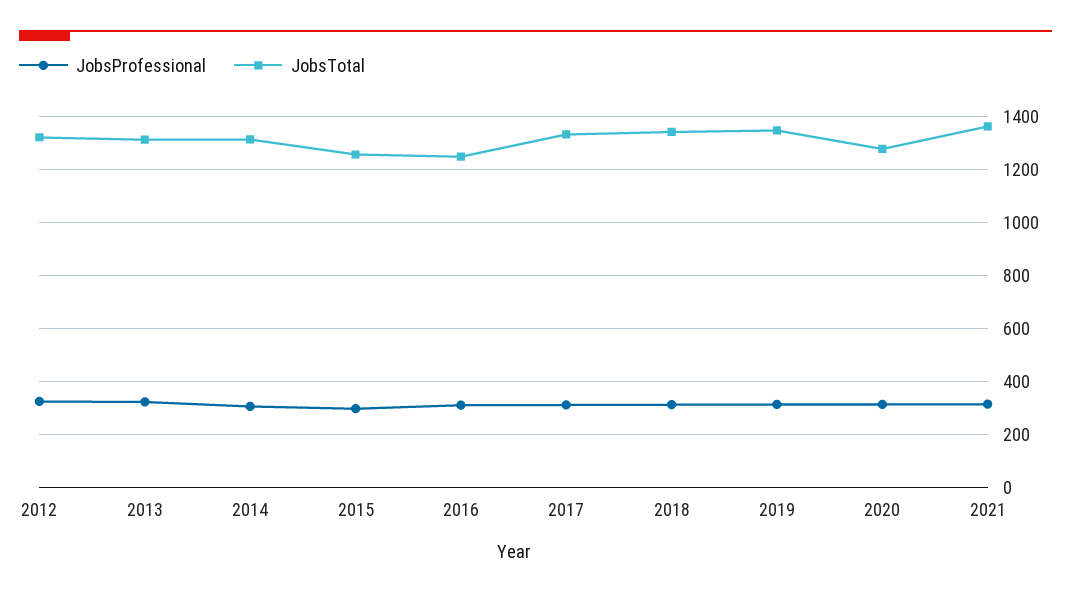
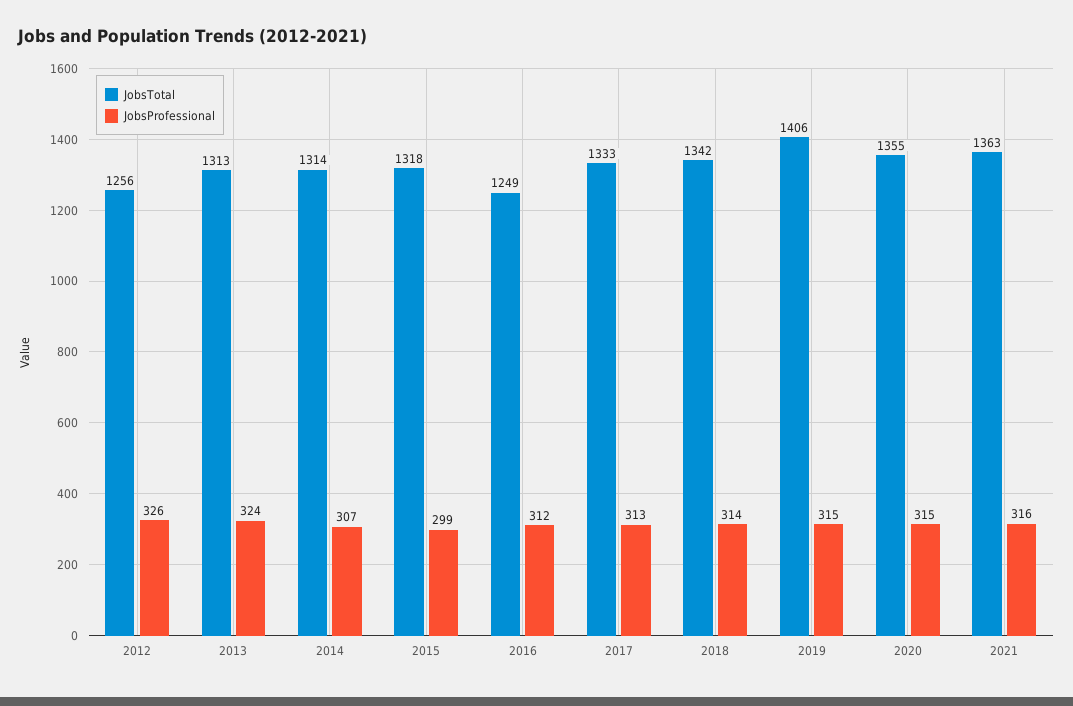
JobsTotal, 2012: 1325 -> 1256
JobsTotal, 2015: 1250 -> 1318
JobsTotal, 2019: 1350 -> 1406
JobsTotal, 2020: 1275 -> 1355

